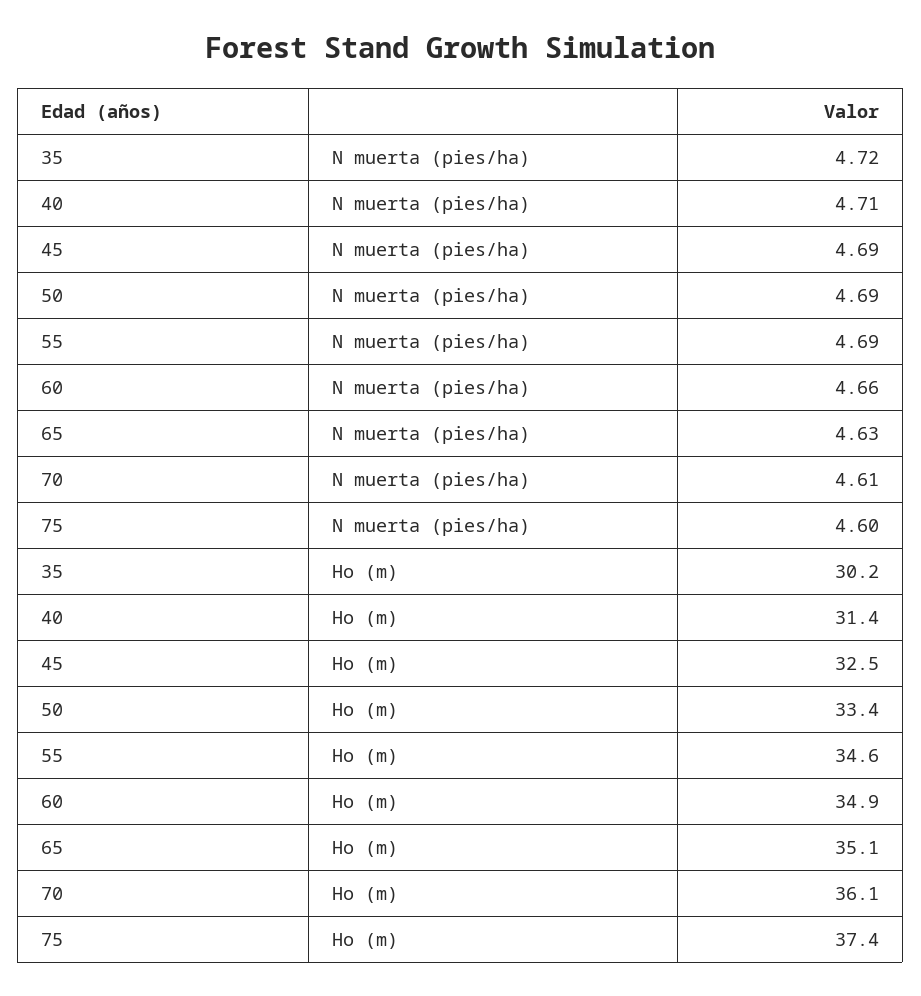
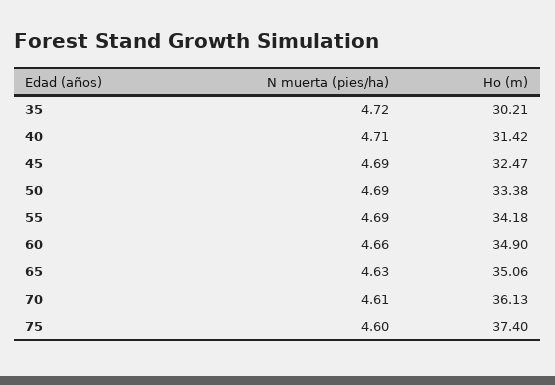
55, Ho (m): 34.6 -> 34.18

